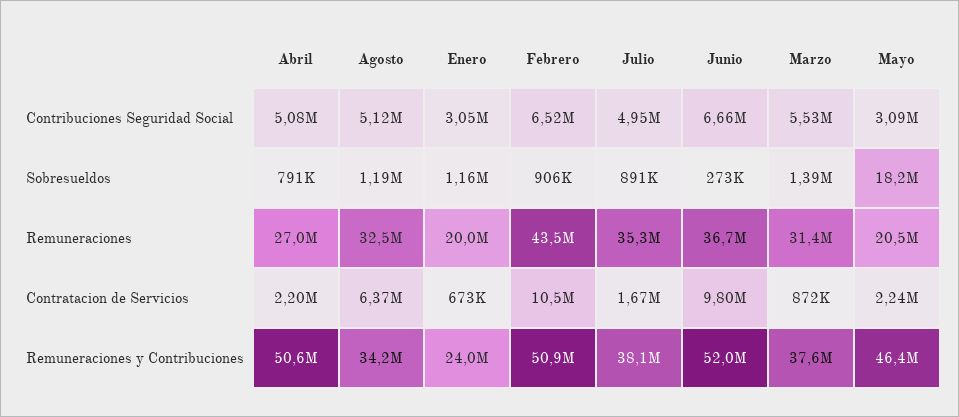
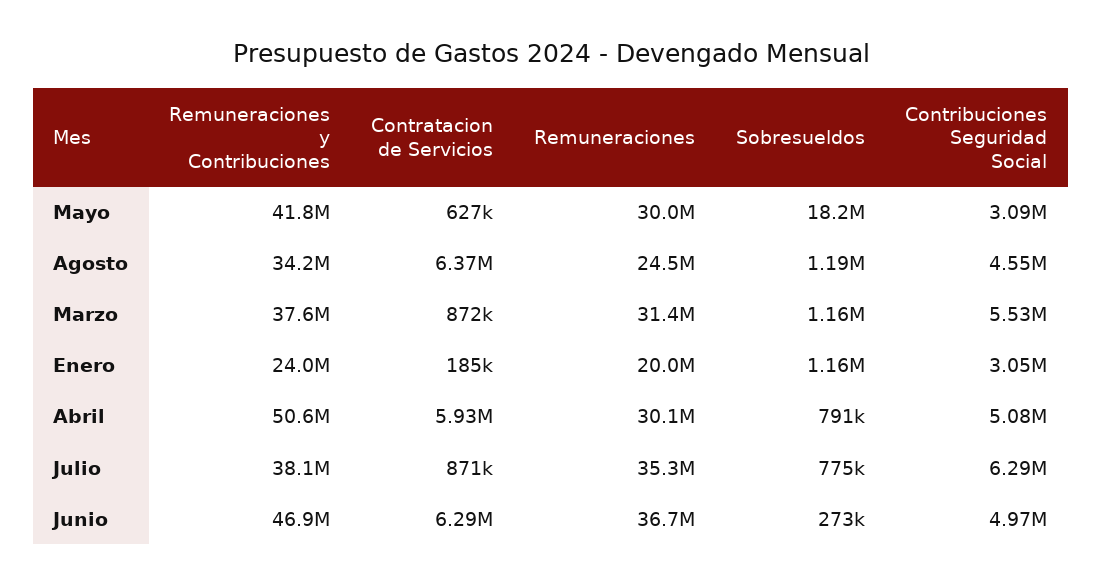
Agosto, Contribuciones Seguridad Social: 5120000 -> 4550000
Febrero, Contribuciones Seguridad Social: 6520000 -> none
Julio, Contribuciones Seguridad Social: 4950000 -> 6290000
Junio, Contribuciones Seguridad Social: 6660000 -> 4970000
Febrero, Sobresueldos: 906000 -> none
Julio, Sobresueldos: 891000 -> 775000
Marzo, Sobresueldos: 1390000 -> 1160000
Abril, Remuneraciones: 27000000 -> 30100000
Agosto, Remuneraciones: 32500000 -> 24500000
Febrero, Remuneraciones: 43500000 -> none
Mayo, Remuneraciones: 20500000 -> 30000000
Abril, Contratacion de Servicios: 2200000 -> 5930000
Enero, Contratacion de Servicios: 673000 -> 185000
Febrero, Contratacion de Servicios: 10500000 -> none
Julio, Contratacion de Servicios: 1670000 -> 871000
Junio, Contratacion de Servicios: 9800000 -> 6290000
Mayo, Contratacion de Servicios: 2240000 -> 627000
Febrero, Remuneraciones y Contribuciones: 50900000 -> none
Junio, Remuneraciones y Contribuciones: 52000000 -> 46900000
Mayo, Remuneraciones y Contribuciones: 46400000 -> 41800000

